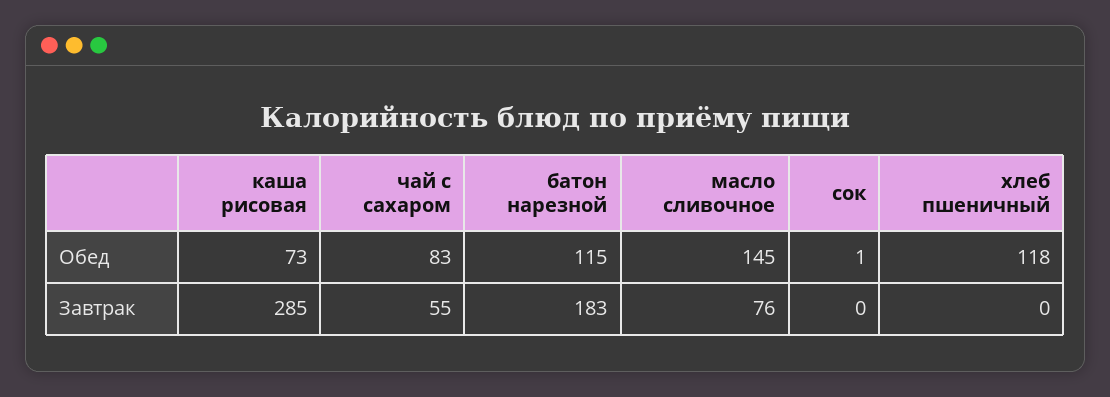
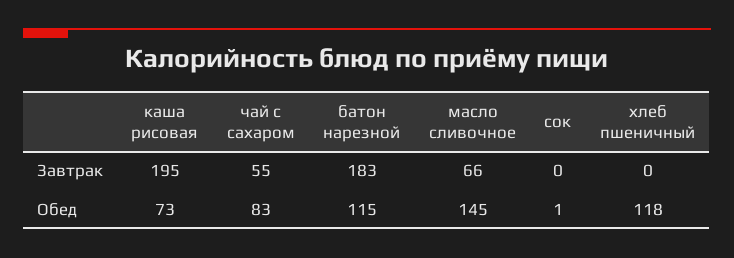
каша рисовая, Завтрак: 285 -> 195
масло сливочное, Завтрак: 76 -> 66

